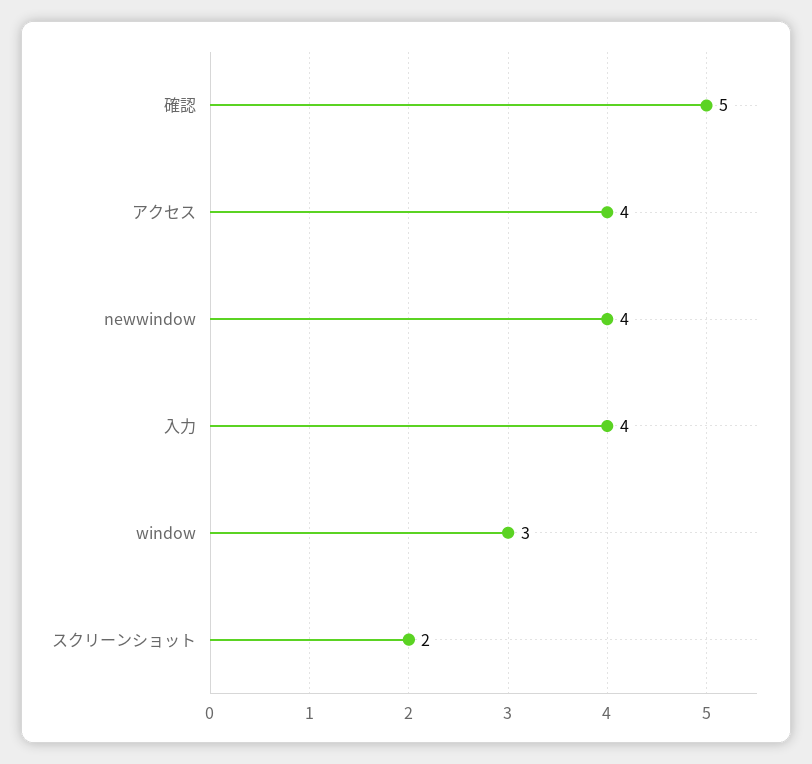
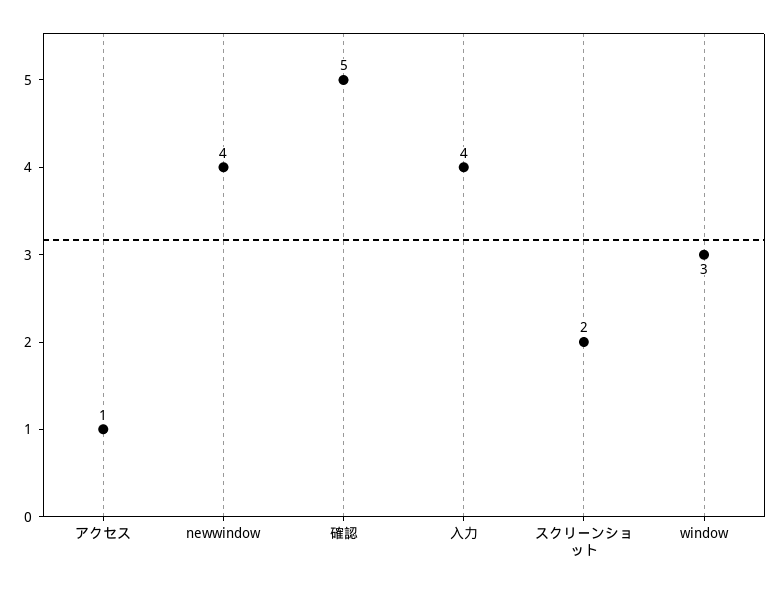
アクセス: 4 -> 1

